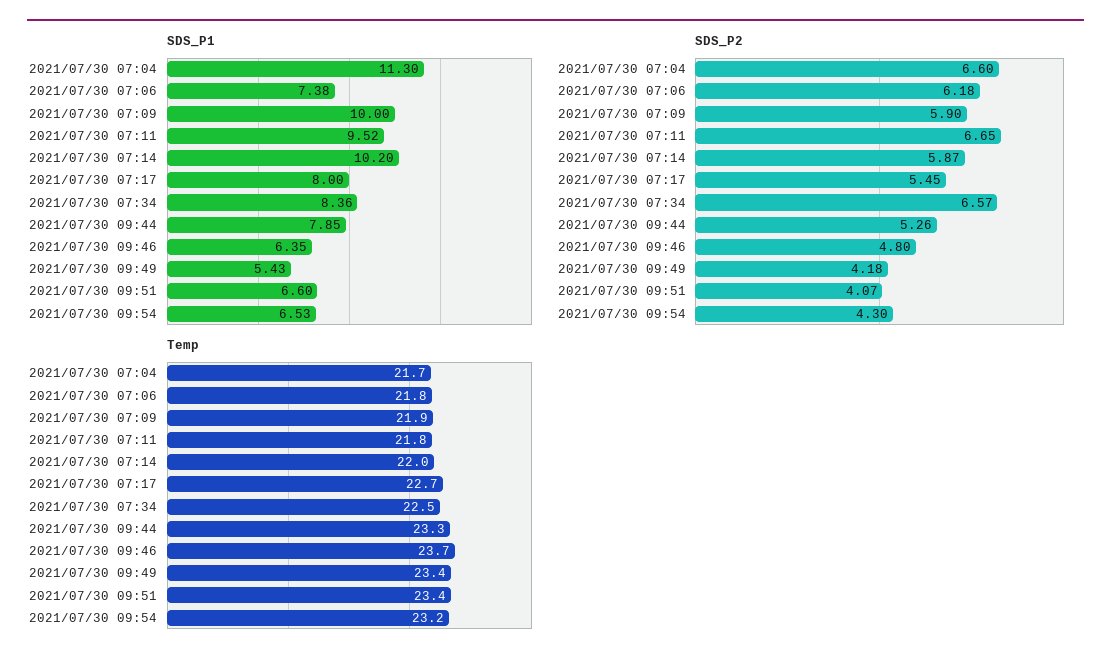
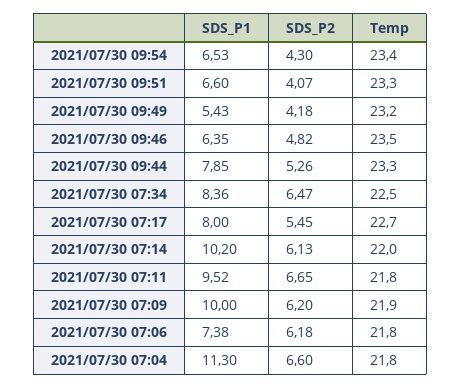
SDS_P2, 2021/07/30 07:09: 5.9 -> 6.2
SDS_P2, 2021/07/30 07:14: 5.87 -> 6.13
SDS_P2, 2021/07/30 07:34: 6.57 -> 6.47
SDS_P2, 2021/07/30 09:46: 4.8 -> 4.82
Temp, 2021/07/30 07:04: 21.7 -> 21.8
Temp, 2021/07/30 09:46: 23.7 -> 23.5
Temp, 2021/07/30 09:49: 23.4 -> 23.2
Temp, 2021/07/30 09:51: 23.4 -> 23.3
Temp, 2021/07/30 09:54: 23.2 -> 23.4

